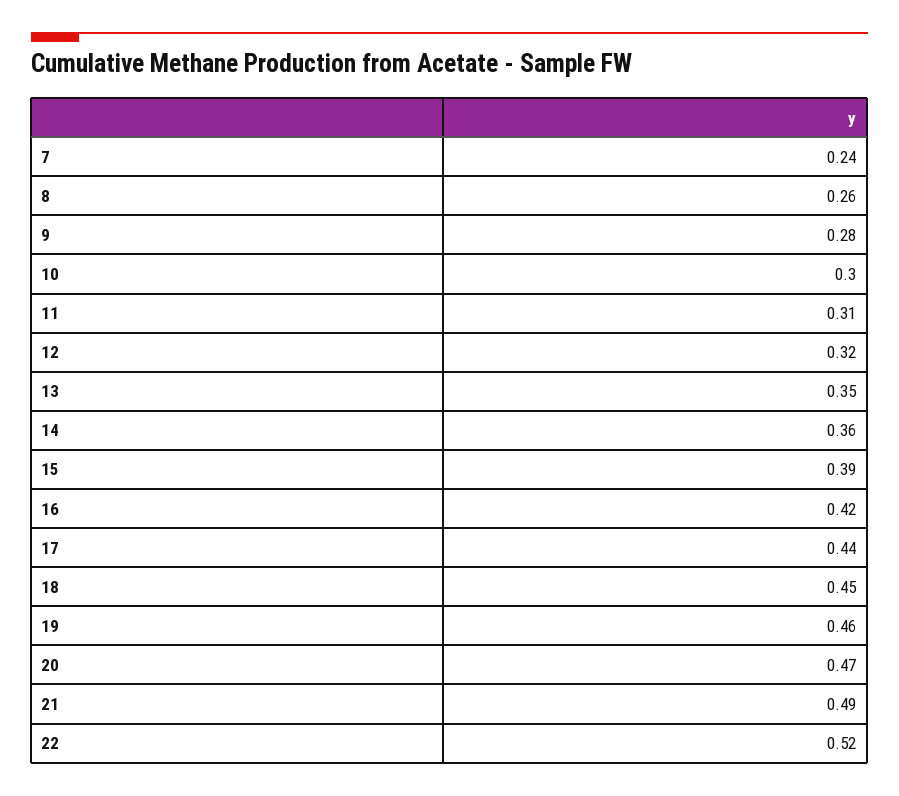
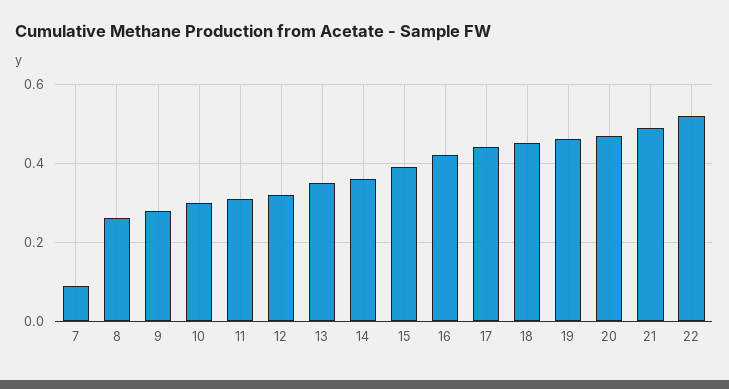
7: 0.24 -> 0.1

